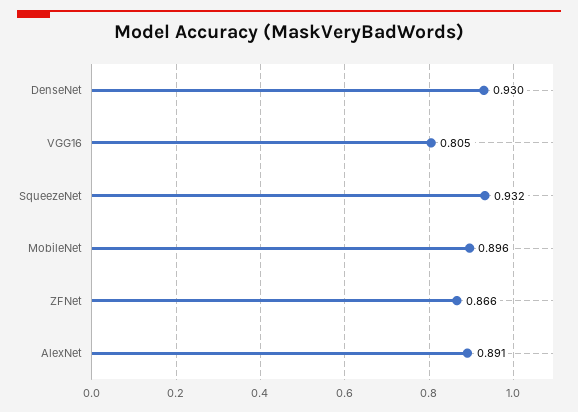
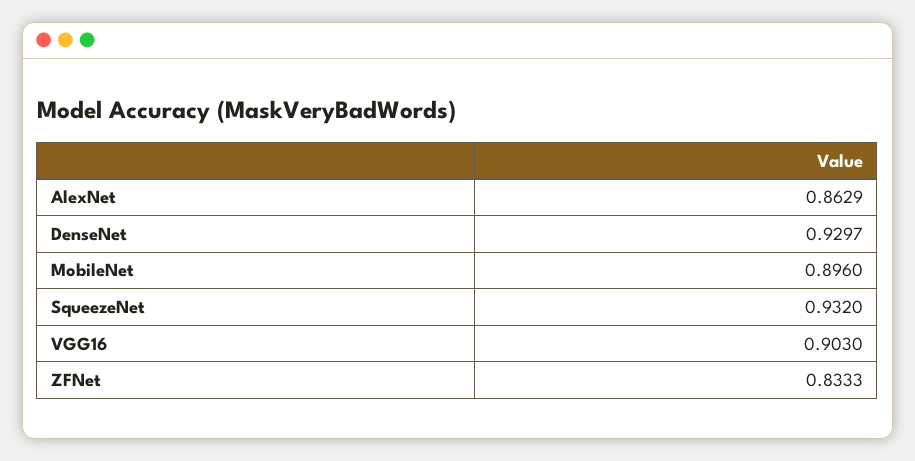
VGG16: 0.805 -> 0.903
ZFNet: 0.866 -> 0.8333
AlexNet: 0.891 -> 0.8629

